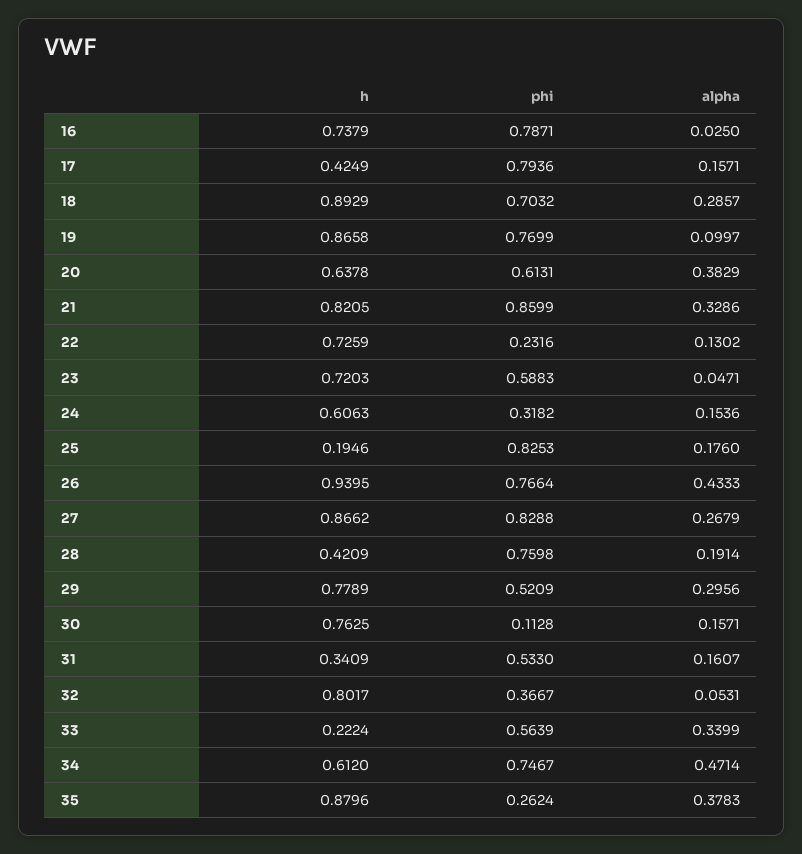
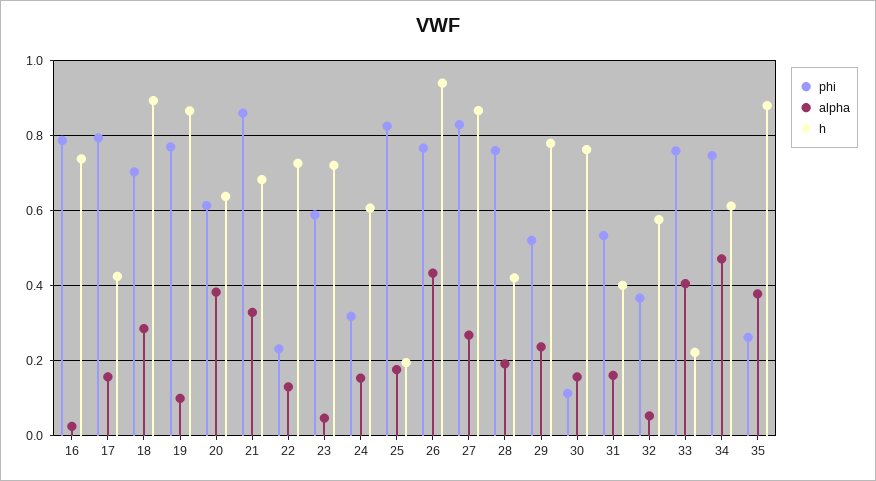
h, 21: 0.8205 -> 0.68
alpha, 29: 0.2956 -> 0.24
h, 31: 0.3409 -> 0.4
h, 32: 0.8017 -> 0.58
phi, 33: 0.5639 -> 0.76
alpha, 33: 0.3399 -> 0.4

